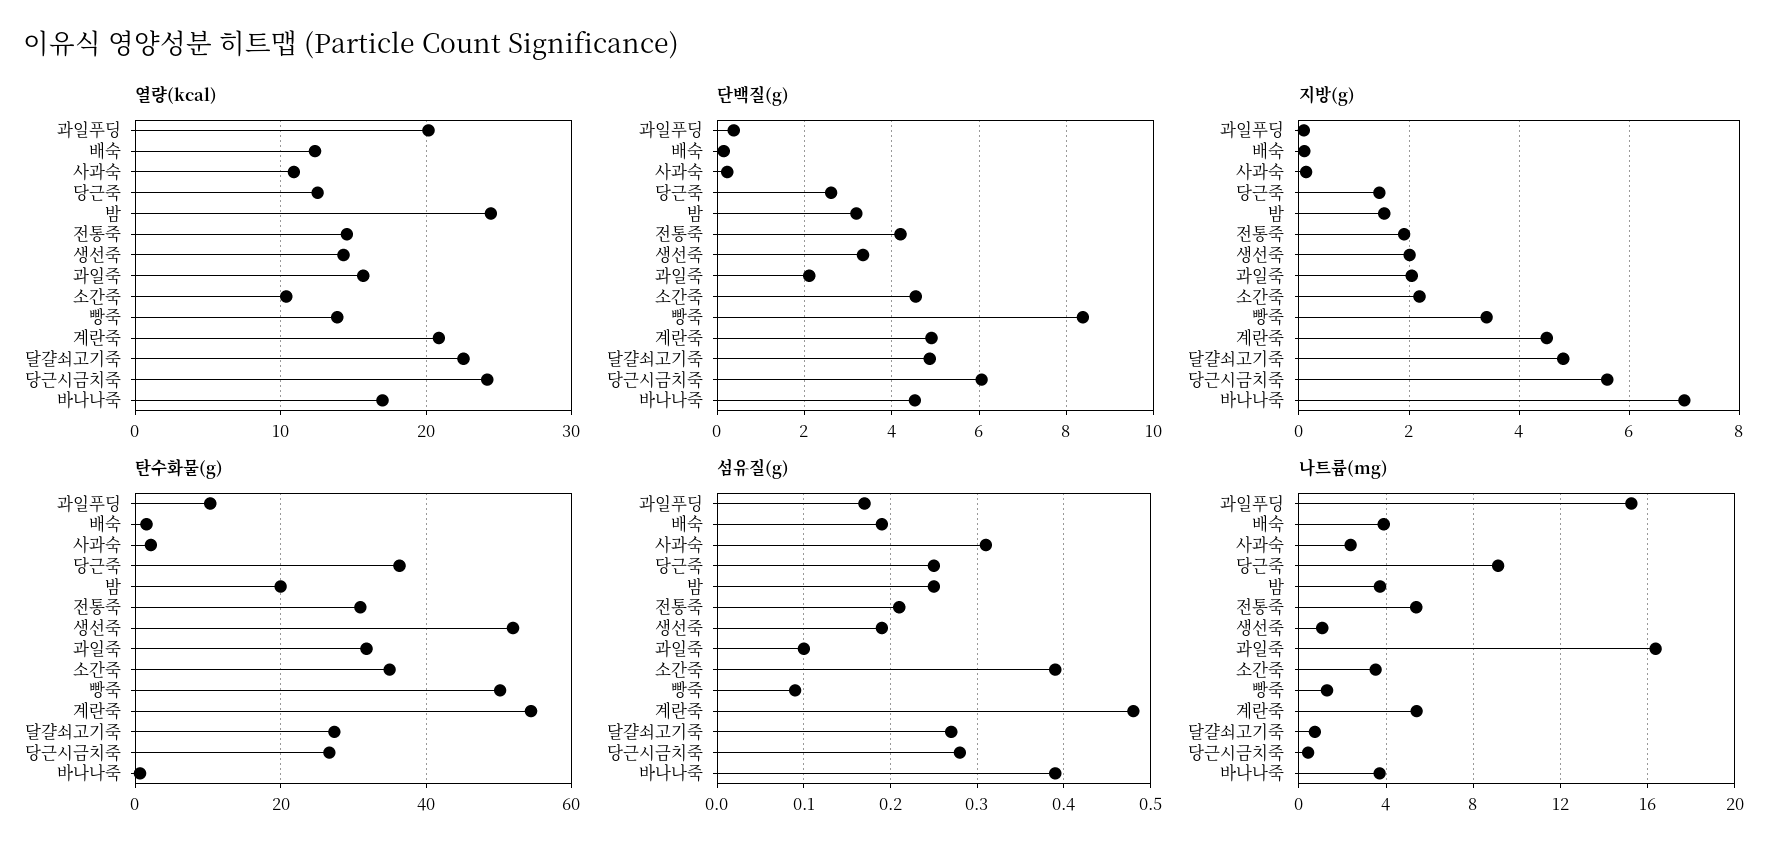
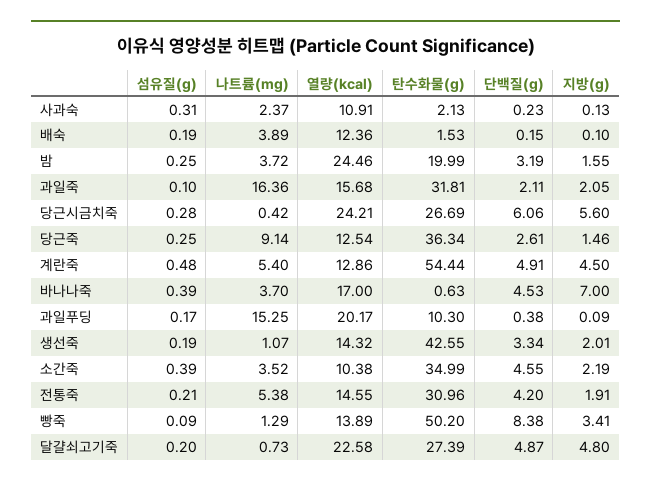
열량(kcal), 계란죽: 21 -> 12.86
탄수화물(g), 생선죽: 52 -> 42.55
섬유질(g), 달걀쇠고기죽: 0.27 -> 0.2

